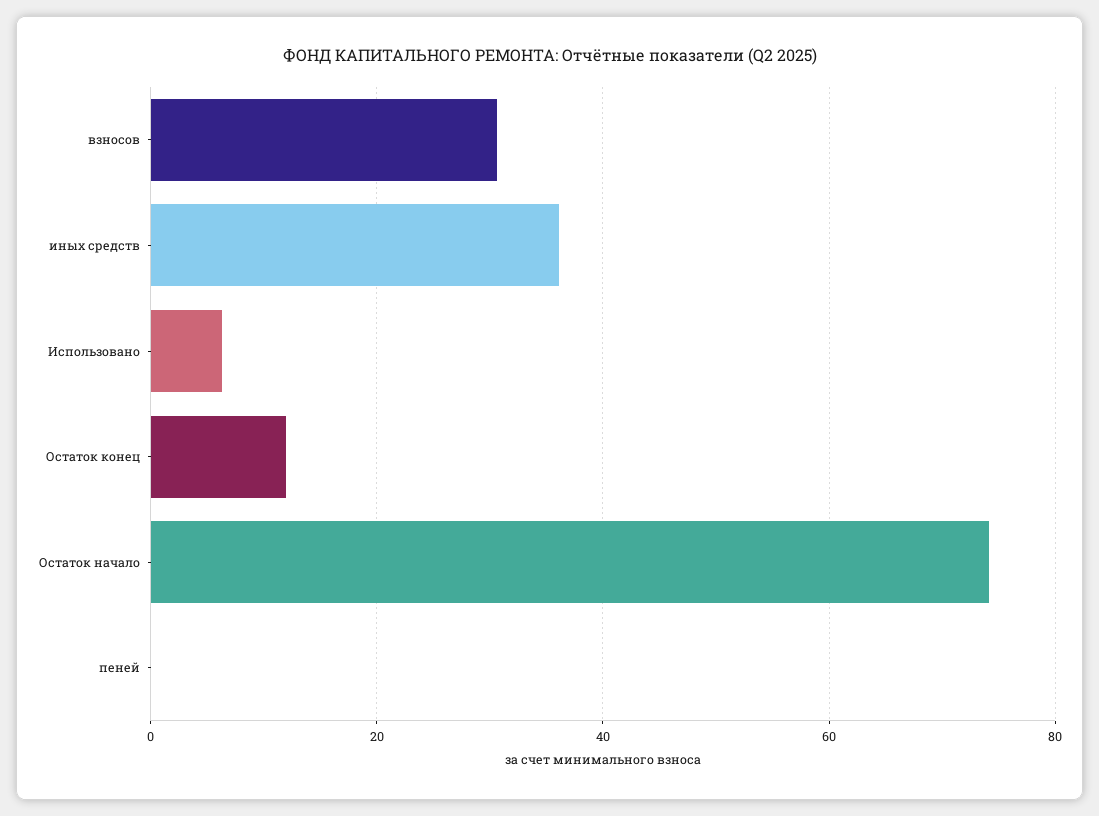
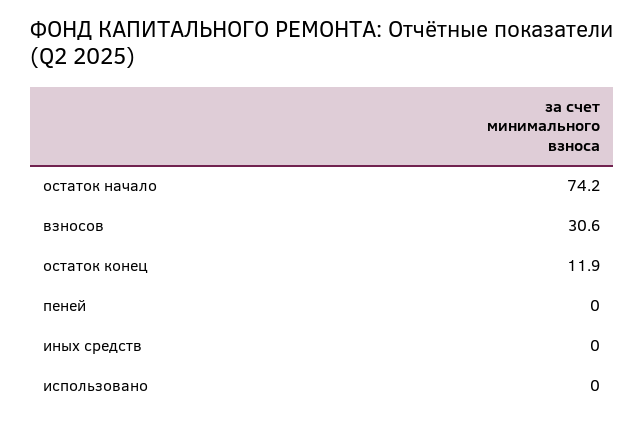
иных средств: 36 -> 0
Использовано: 6 -> 0

